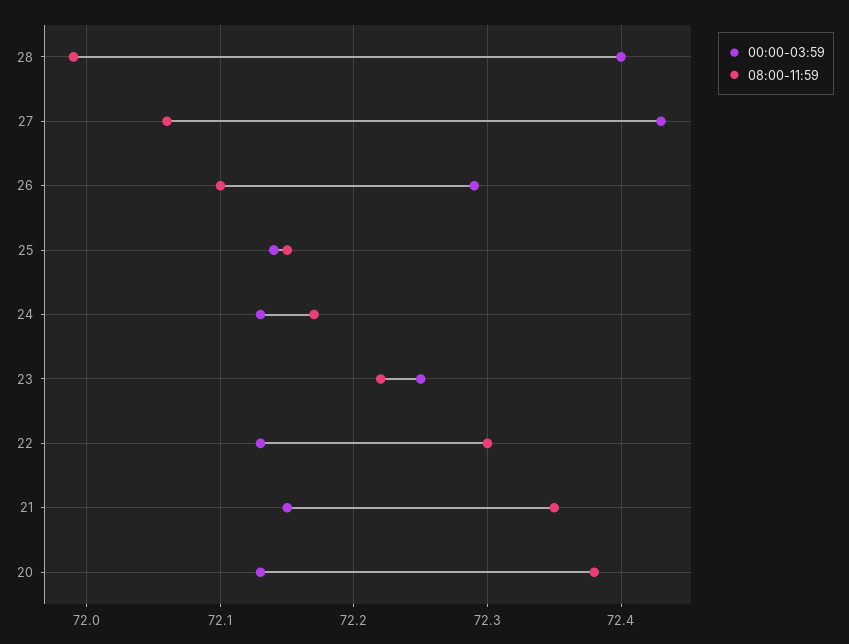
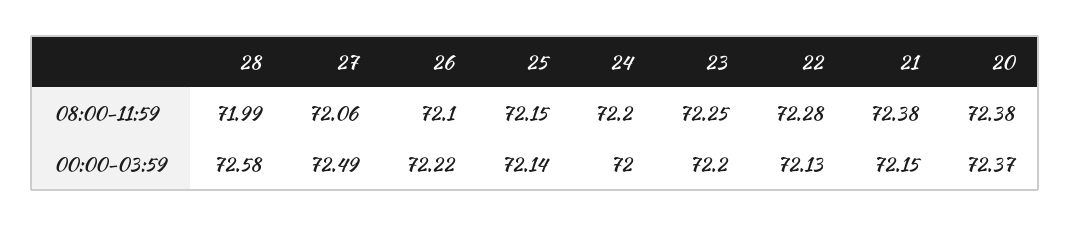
00:00-03:59, 28: 72.4 -> 72.58
00:00-03:59, 27: 72.43 -> 72.49
00:00-03:59, 26: 72.29 -> 72.22
00:00-03:59, 24: 72.13 -> 72
08:00-11:59, 24: 72.17 -> 72.2
00:00-03:59, 23: 72.25 -> 72.2
08:00-11:59, 23: 72.22 -> 72.25
08:00-11:59, 22: 72.3 -> 72.28
08:00-11:59, 21: 72.35 -> 72.38
00:00-03:59, 20: 72.13 -> 72.37

